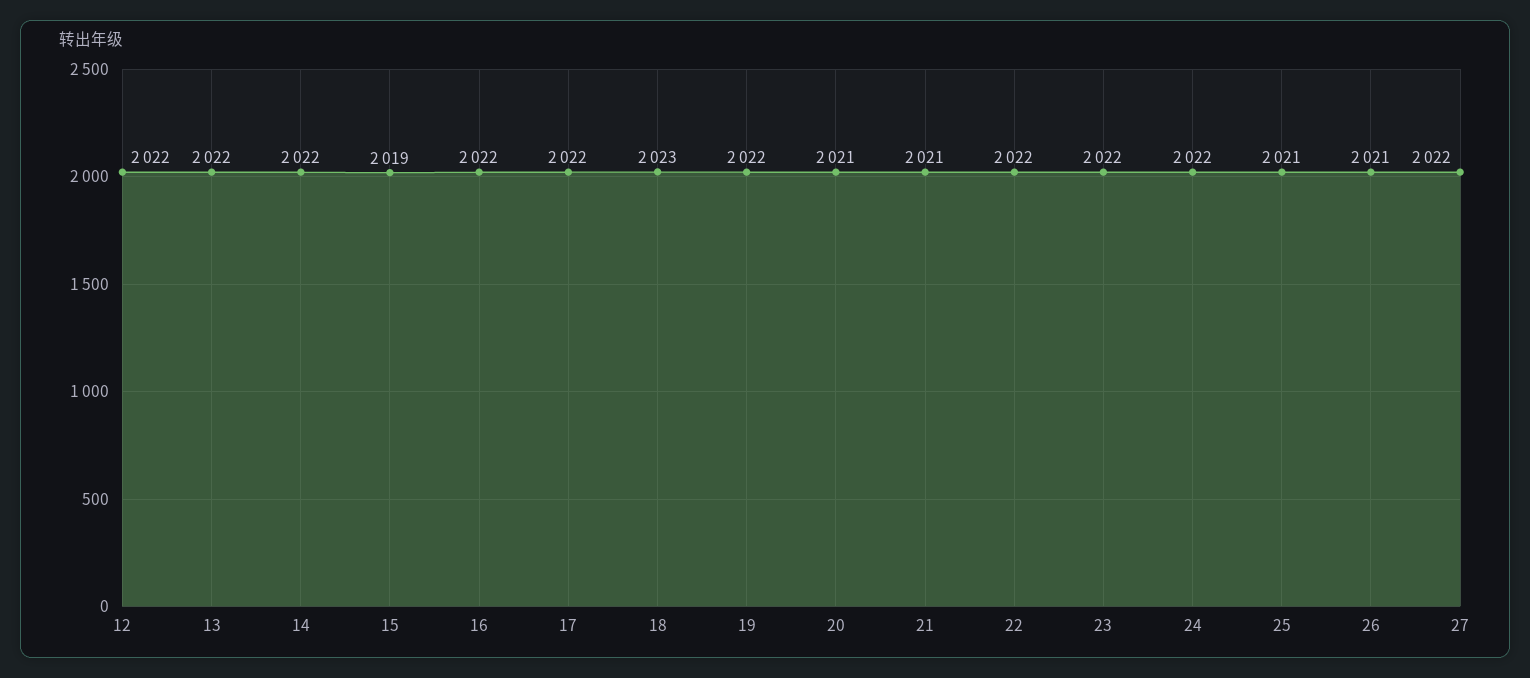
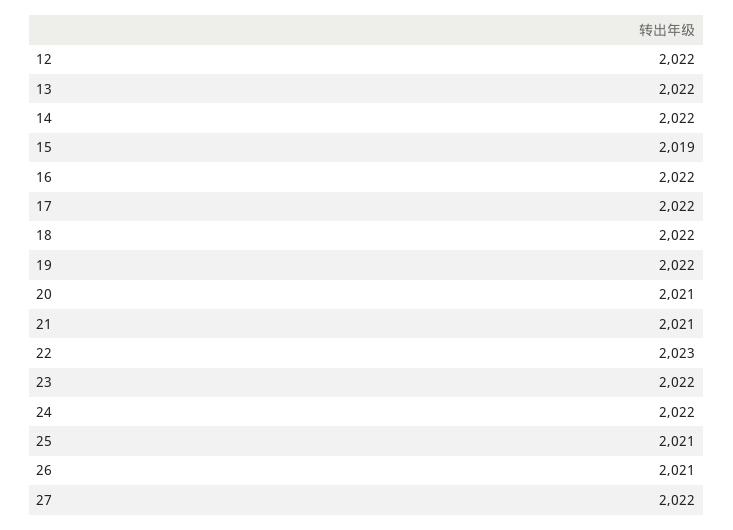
18: 2023 -> 2022
22: 2022 -> 2023

